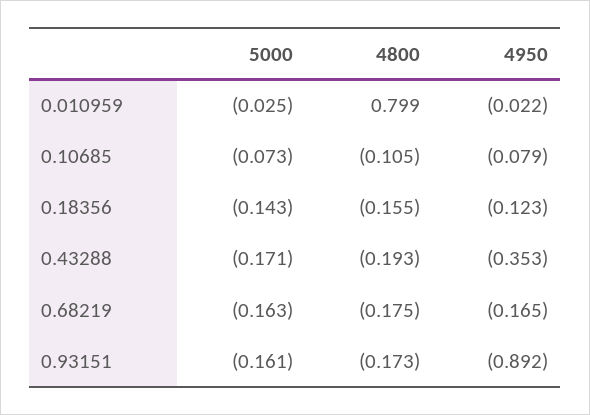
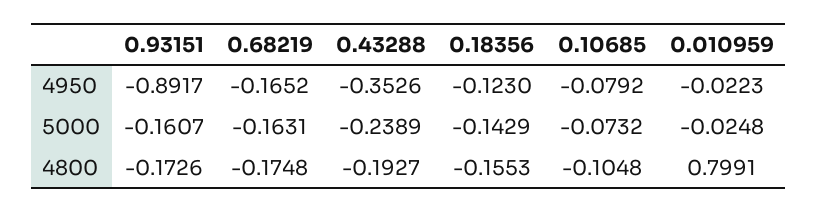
5000, 0.43288: -0.171 -> -0.2389

